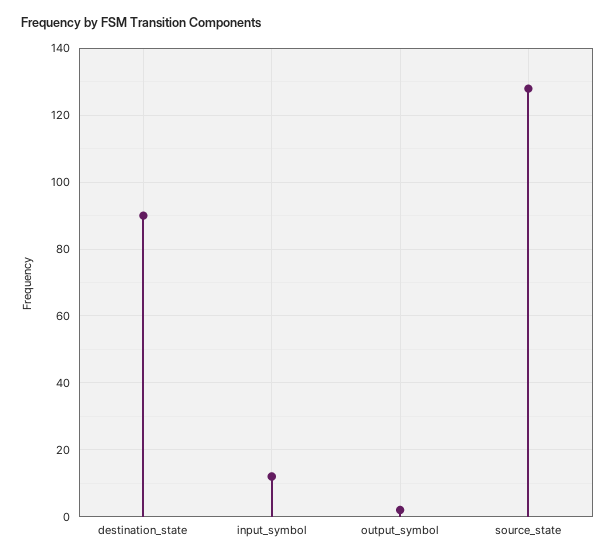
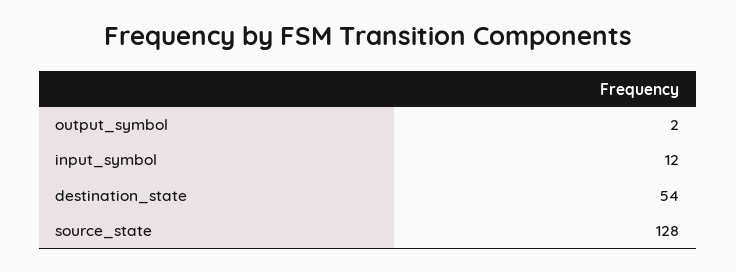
destination_state: 90 -> 54

